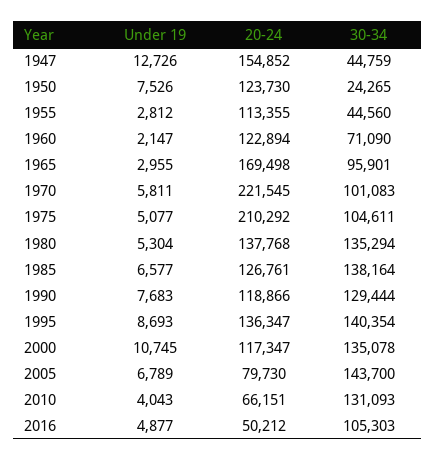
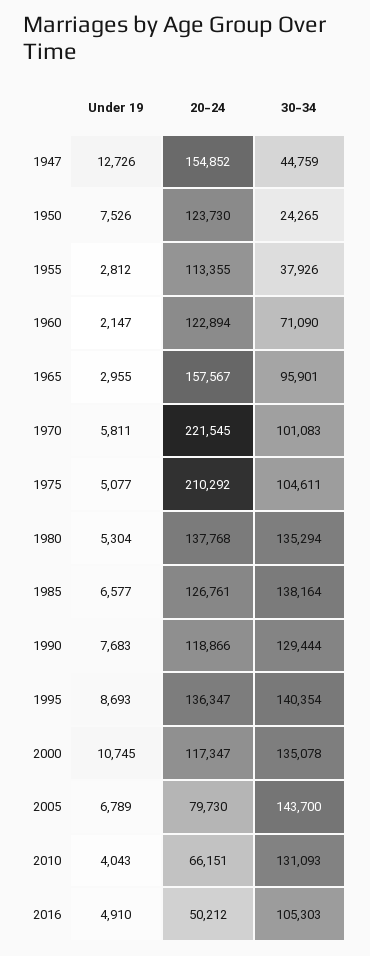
30-34, 1955: 44560 -> 37926
20-24, 1965: 169498 -> 157567
Under 19, 2016: 4877 -> 4910

